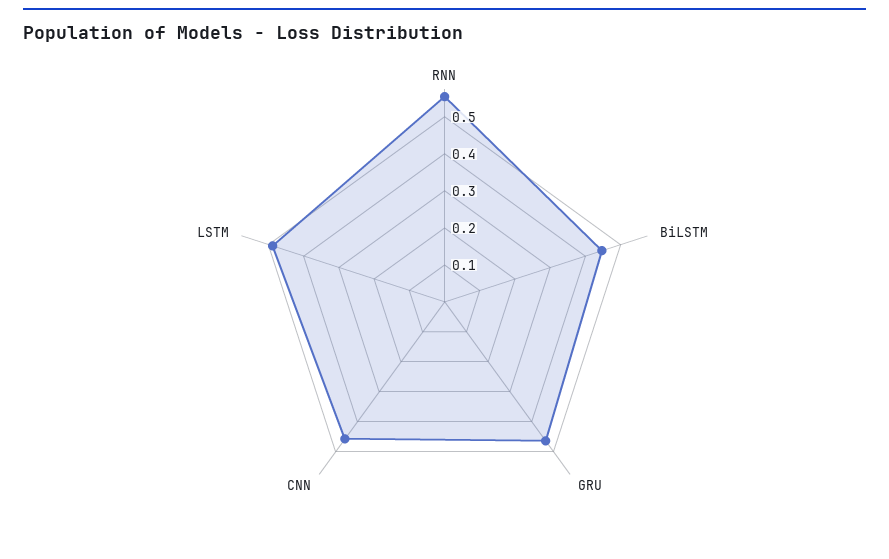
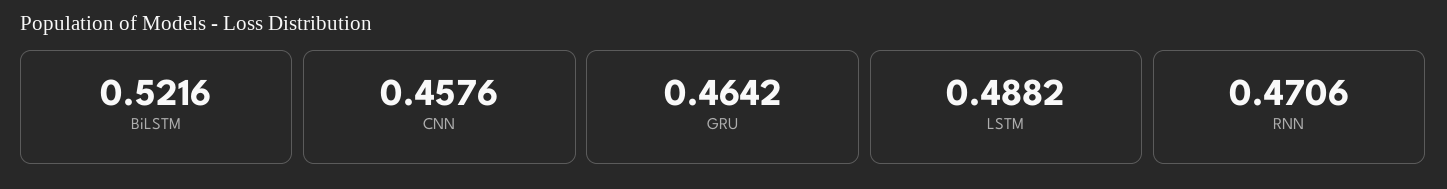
RNN: 0.55 -> 0.4706
BiLSTM: 0.45 -> 0.5216

